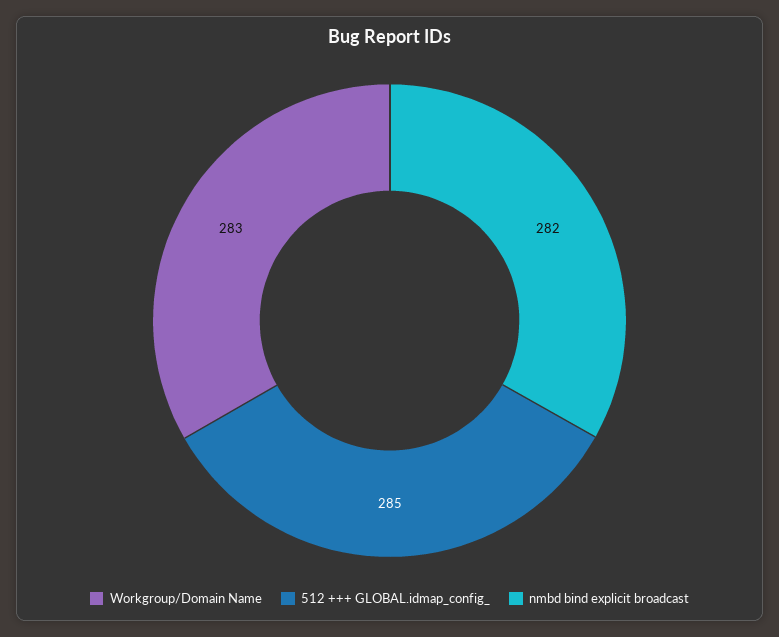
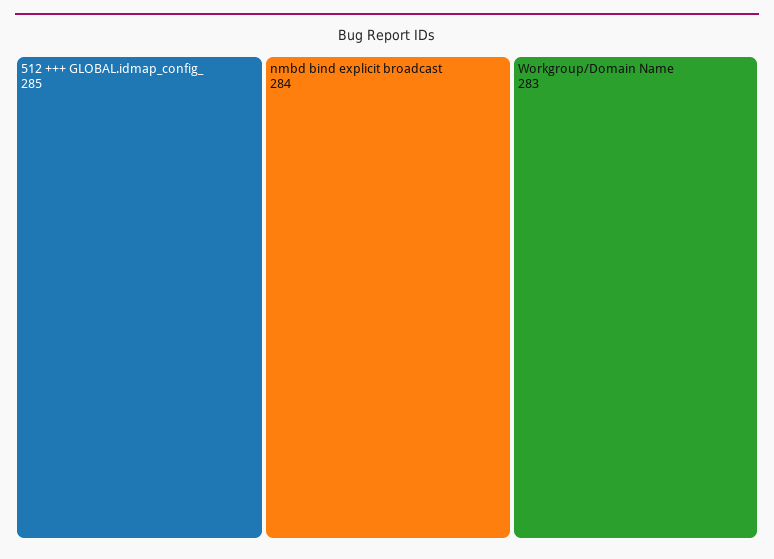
nmbd bind explicit broadcast: 282 -> 284

